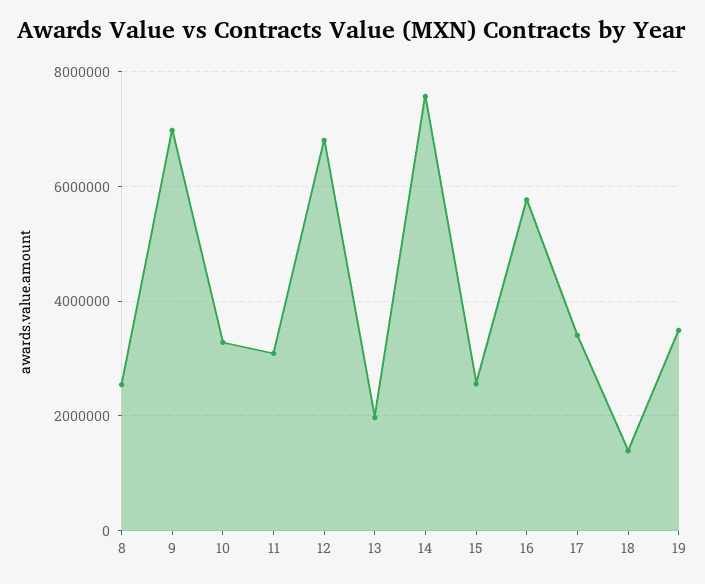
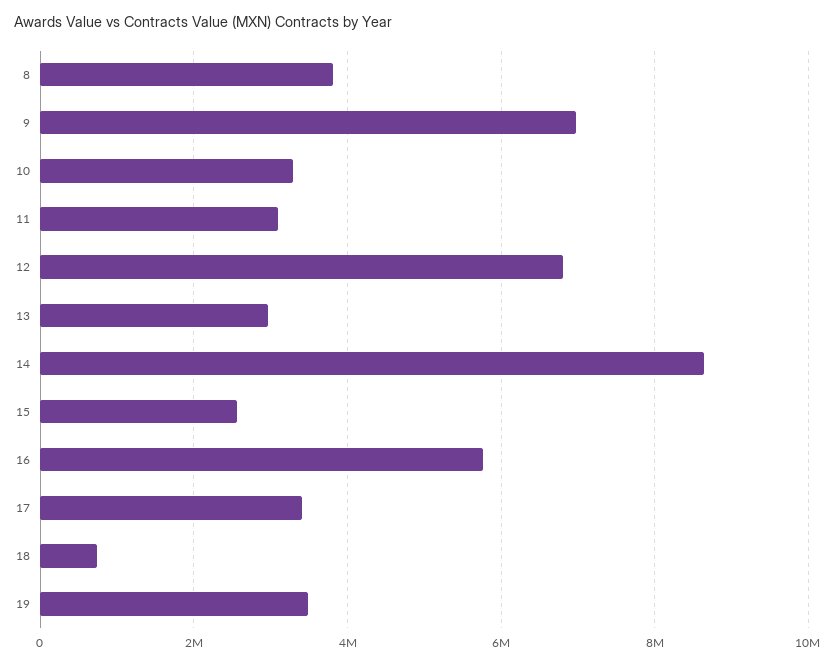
8: 2600000 -> 3800000
13: 2000000 -> 3000000
14: 7600000 -> 8600000
18: 1400000 -> 800000

